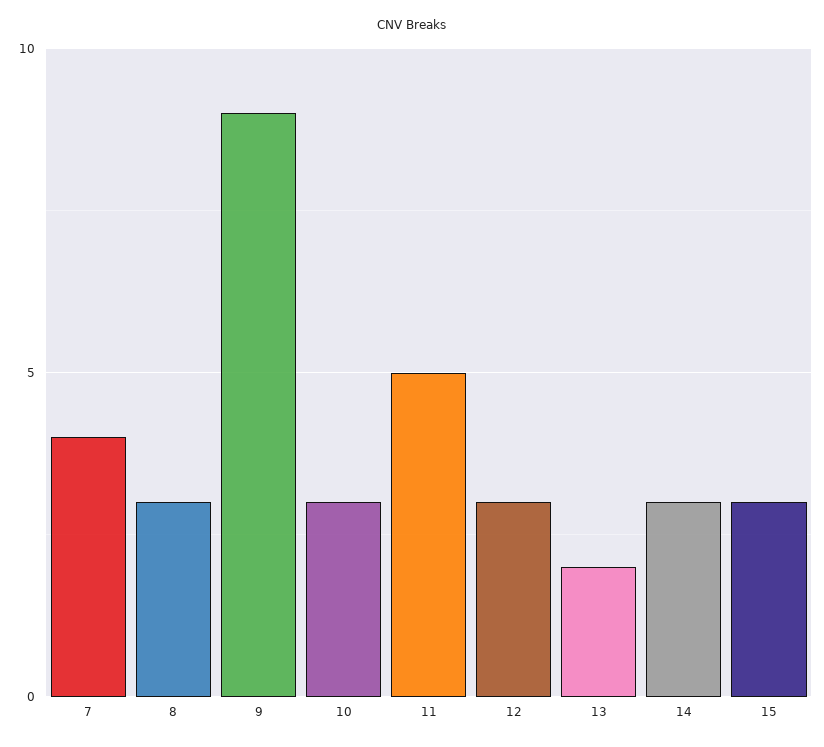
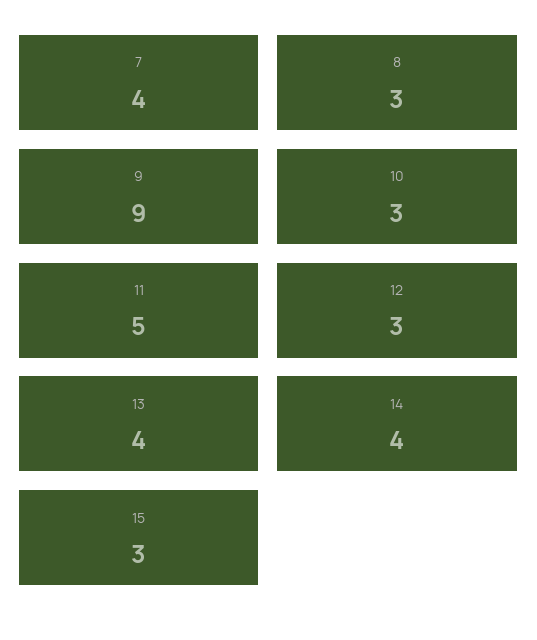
13: 2 -> 4
14: 3 -> 4

